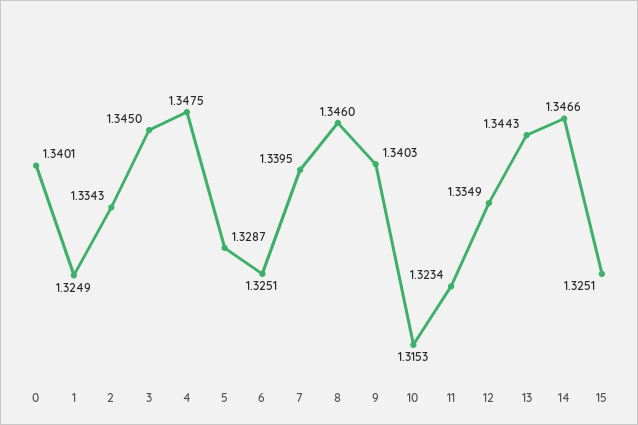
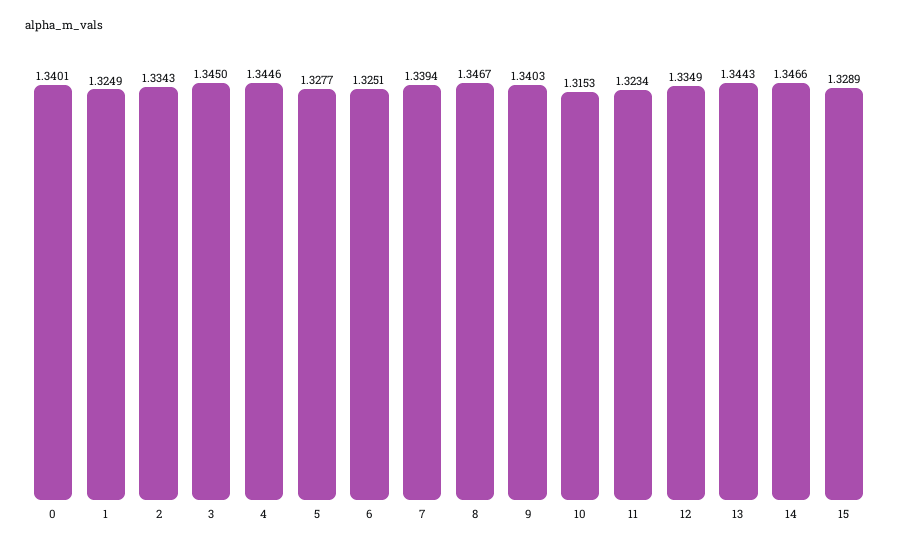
4: 1.3475 -> 1.3446
5: 1.3287 -> 1.3277
7: 1.3395 -> 1.3394
8: 1.346 -> 1.3467
15: 1.3251 -> 1.3289

